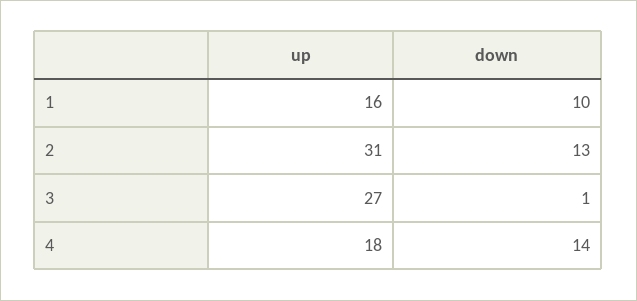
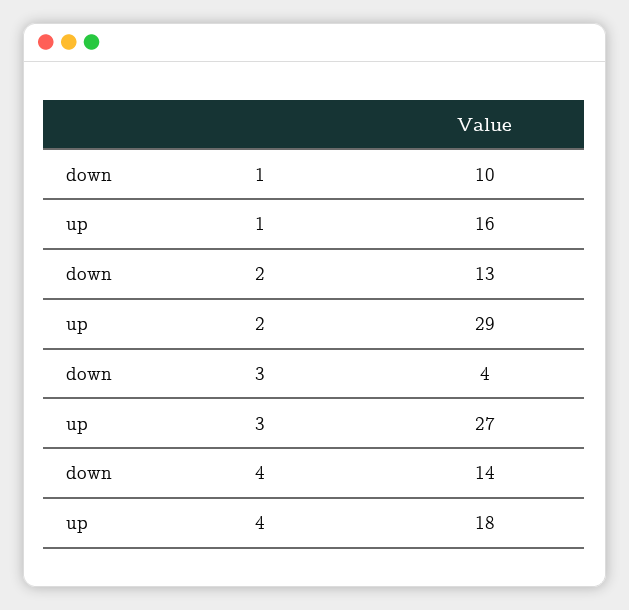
up, 2: 31 -> 29
down, 3: 1 -> 4

